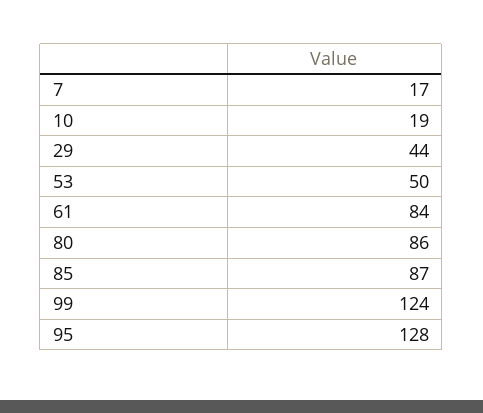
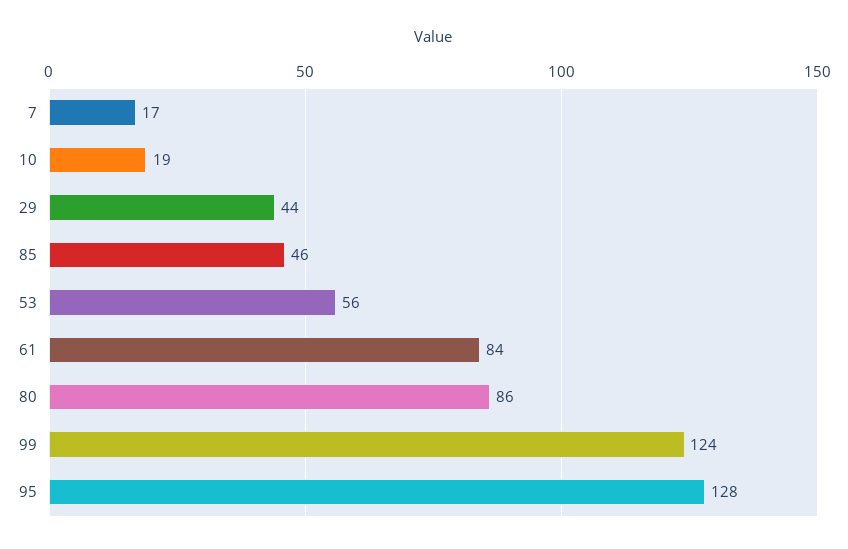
53: 50 -> 56
85: 87 -> 46

